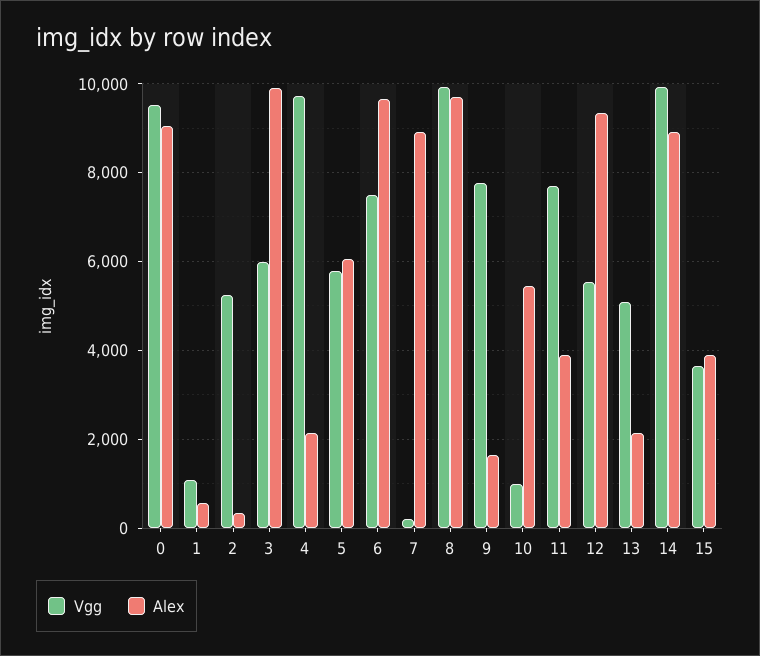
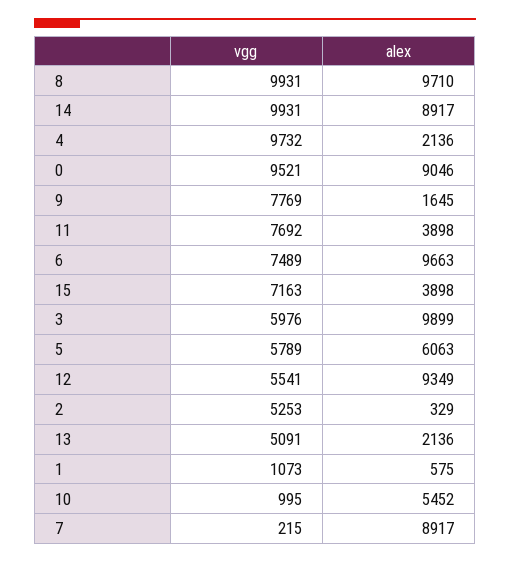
Vgg, 15: 3600 -> 7163

